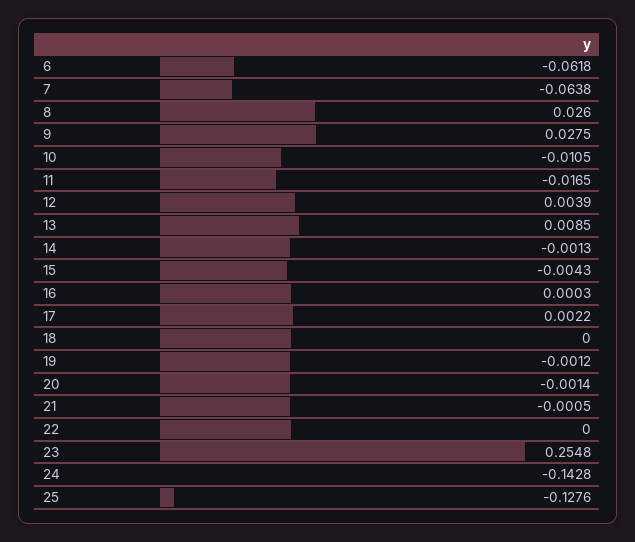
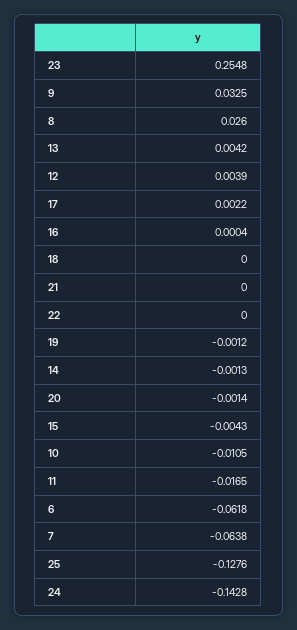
9: 0.0275 -> 0.0325
13: 0.0085 -> 0.0042
16: 0.0003 -> 0.0004
21: -0.0005 -> 0

